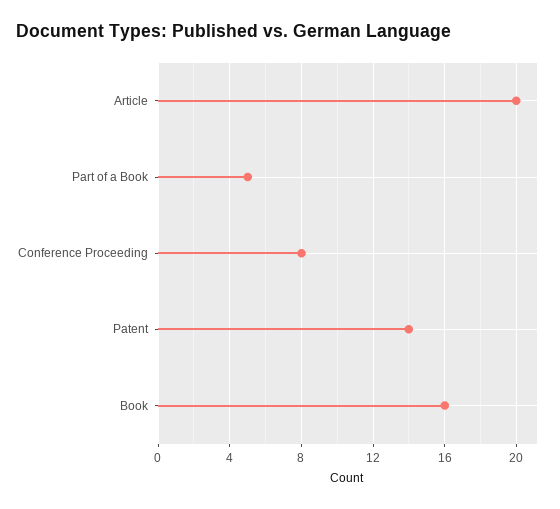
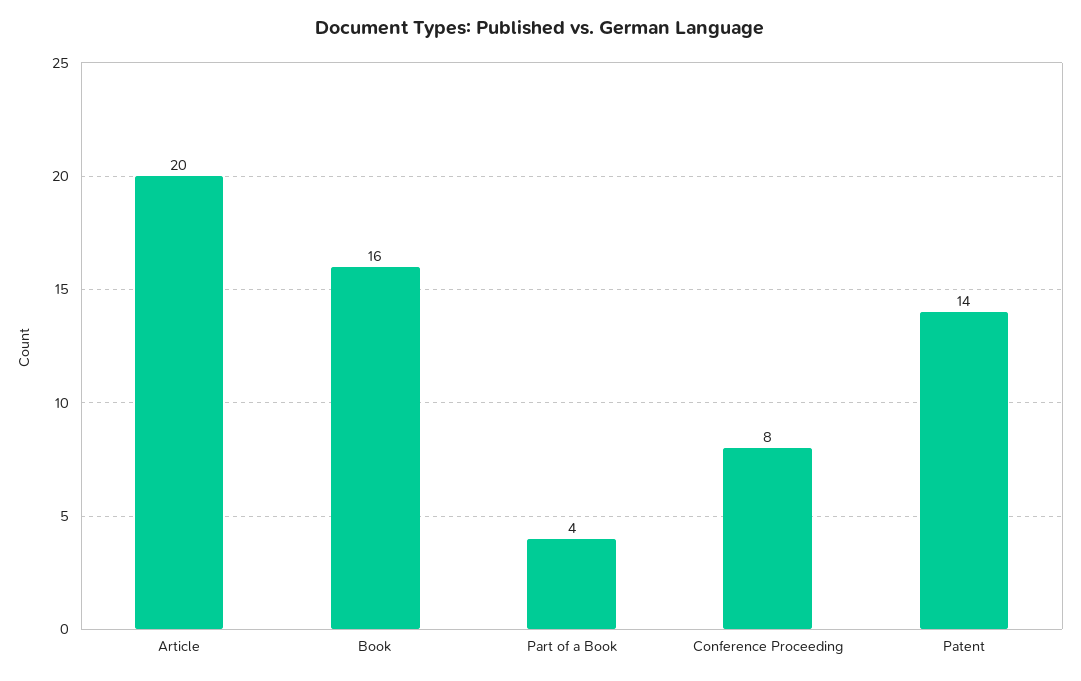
Part of a Book: 5 -> 4

